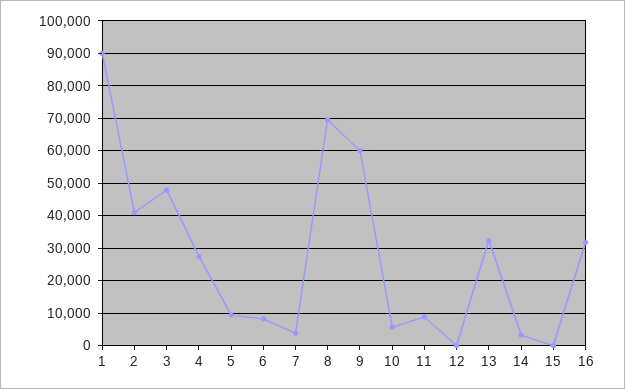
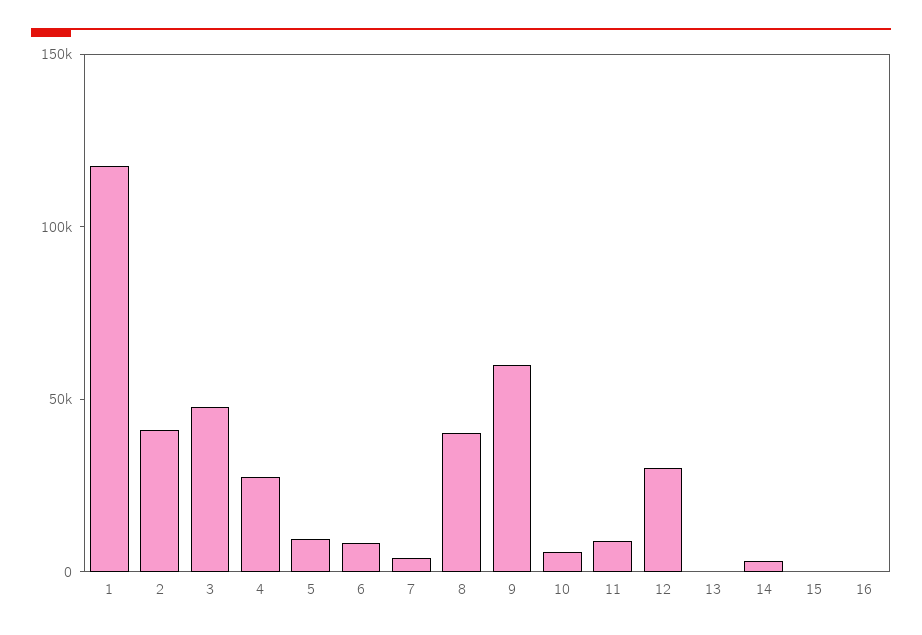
1: 90000 -> 120000
8: 70000 -> 40000
12: 0 -> 30000
13: 32000 -> 0
16: 32000 -> 0

